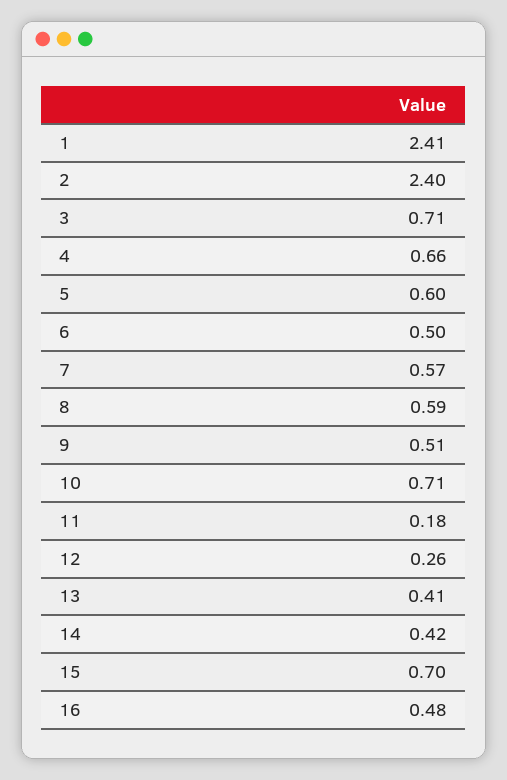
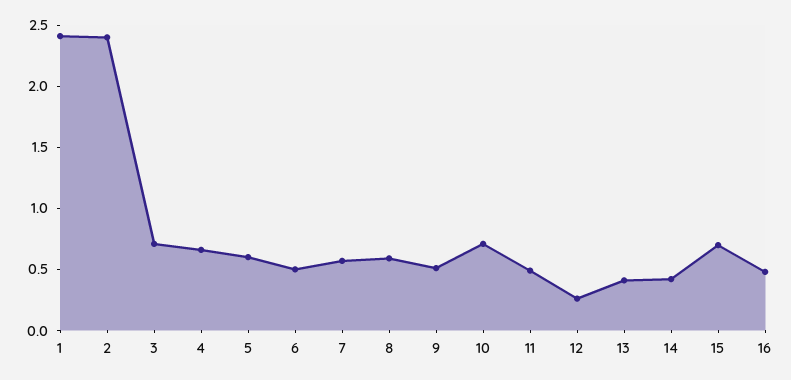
11: 0.18 -> 0.5

